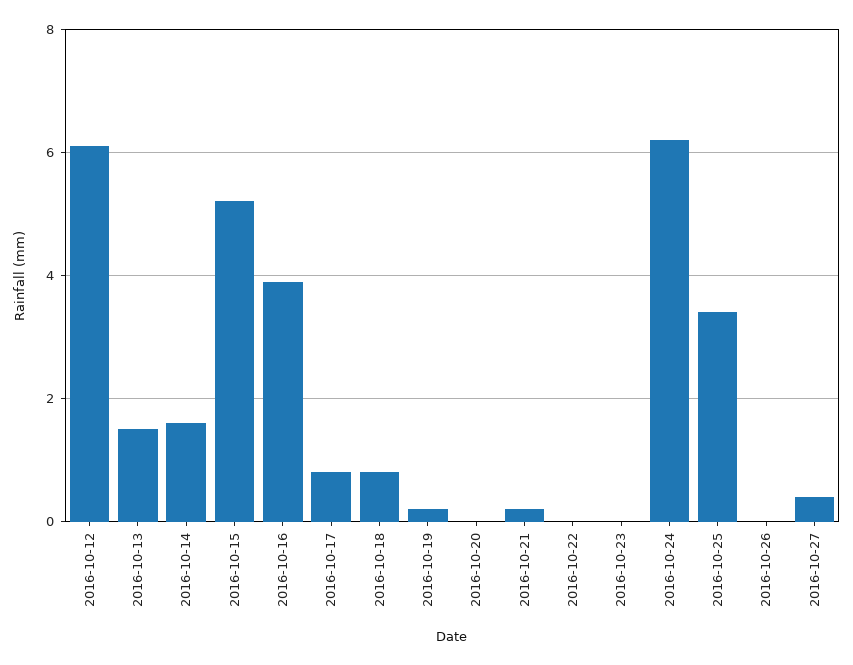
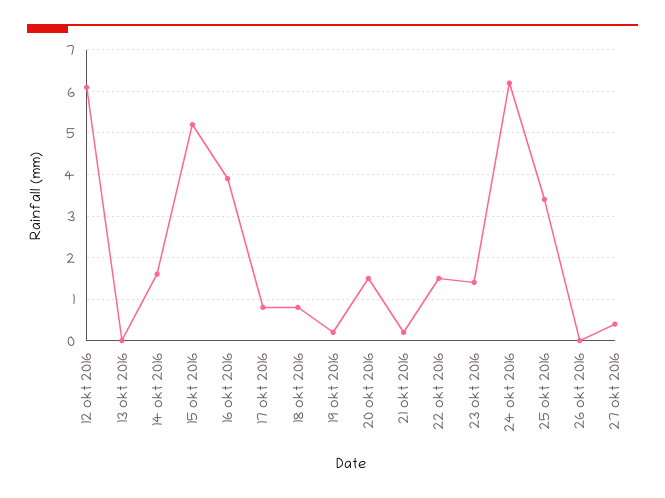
2016-10-13: 1.5 -> 0
2016-10-20: 0 -> 1.5
2016-10-22: 0 -> 1.5
2016-10-23: 0 -> 1.5

